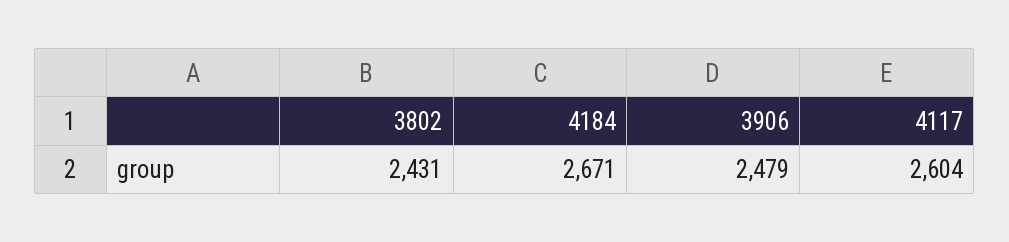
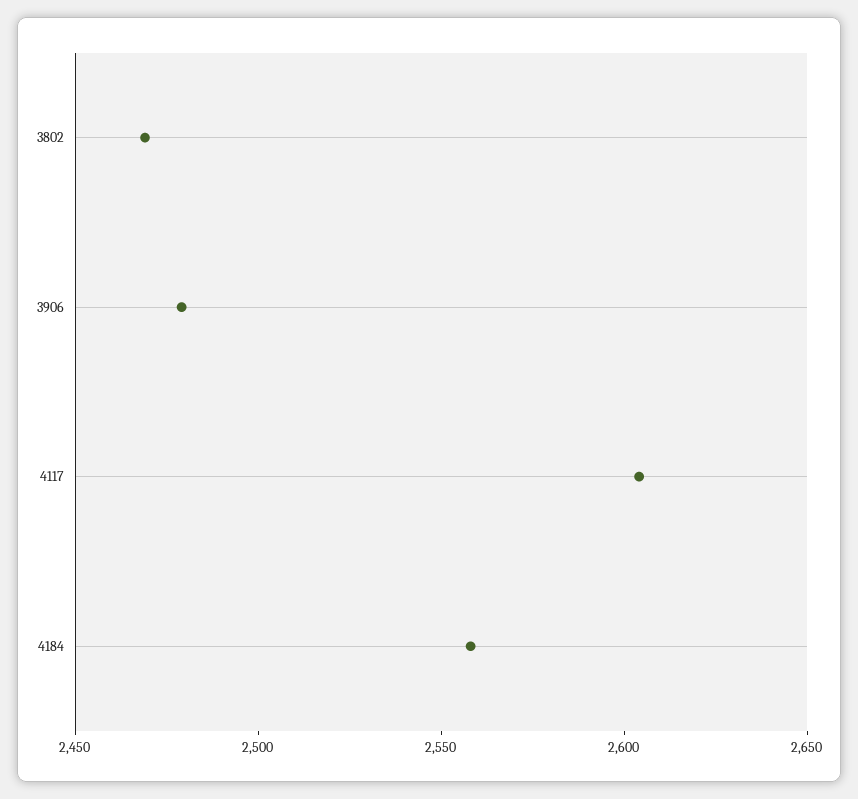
3802: 2431 -> 2470
4184: 2671 -> 2560

